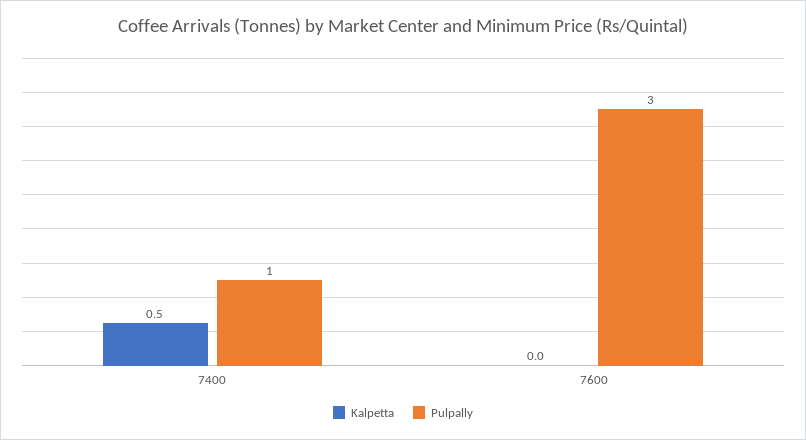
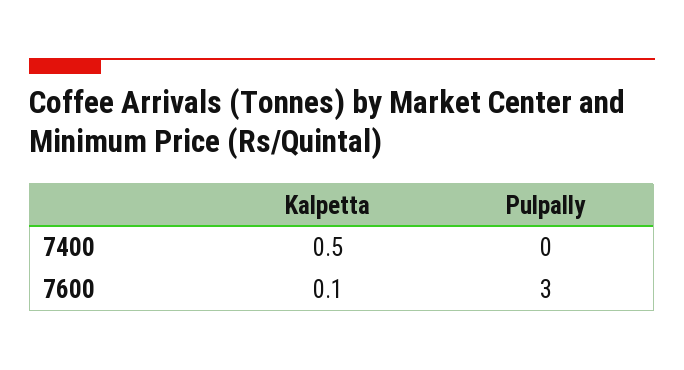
Pulpally, 7400: 1 -> 0
Kalpetta, 7600: 0 -> 0.1

